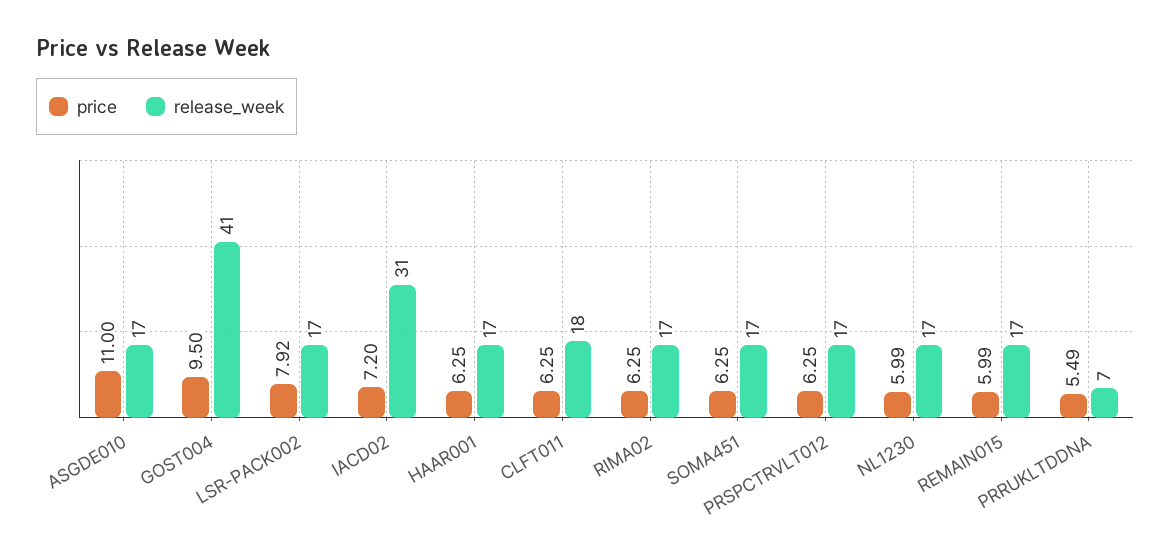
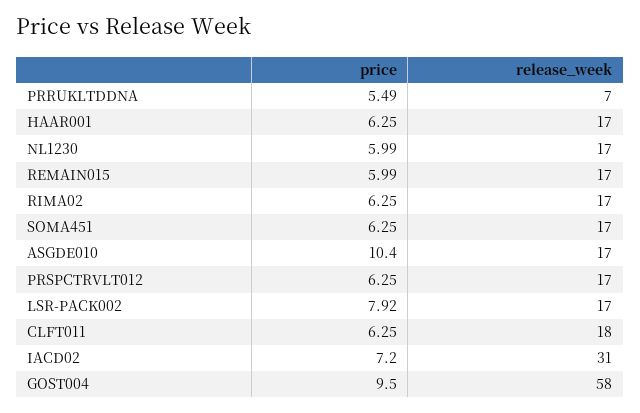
price, ASGDE010: 11 -> 10.4
release_week, GOST004: 41 -> 58

